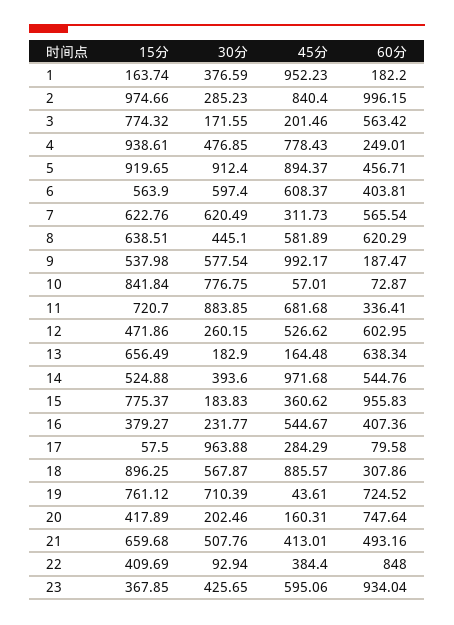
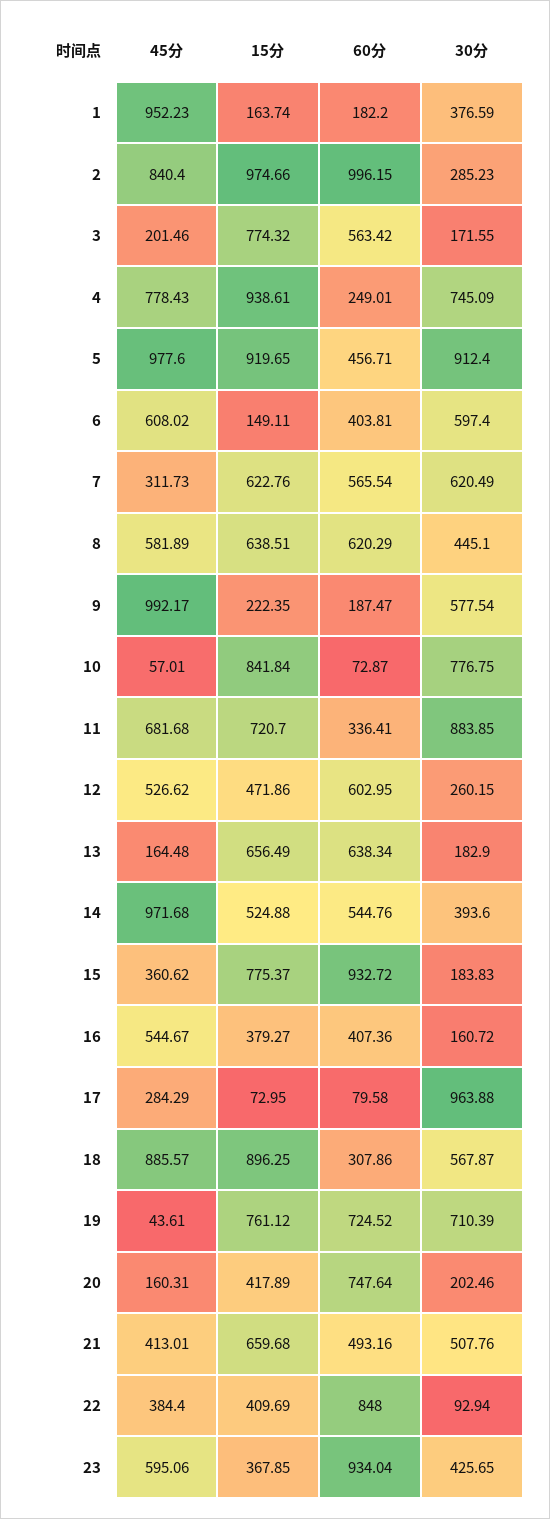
30分, 4: 476.85 -> 745.09
45分, 5: 894.37 -> 977.6
15分, 6: 563.9 -> 149.11
45分, 6: 608.37 -> 608.02
15分, 9: 537.98 -> 222.35
60分, 15: 955.83 -> 932.72
30分, 16: 231.77 -> 160.72
15分, 17: 57.5 -> 72.95

